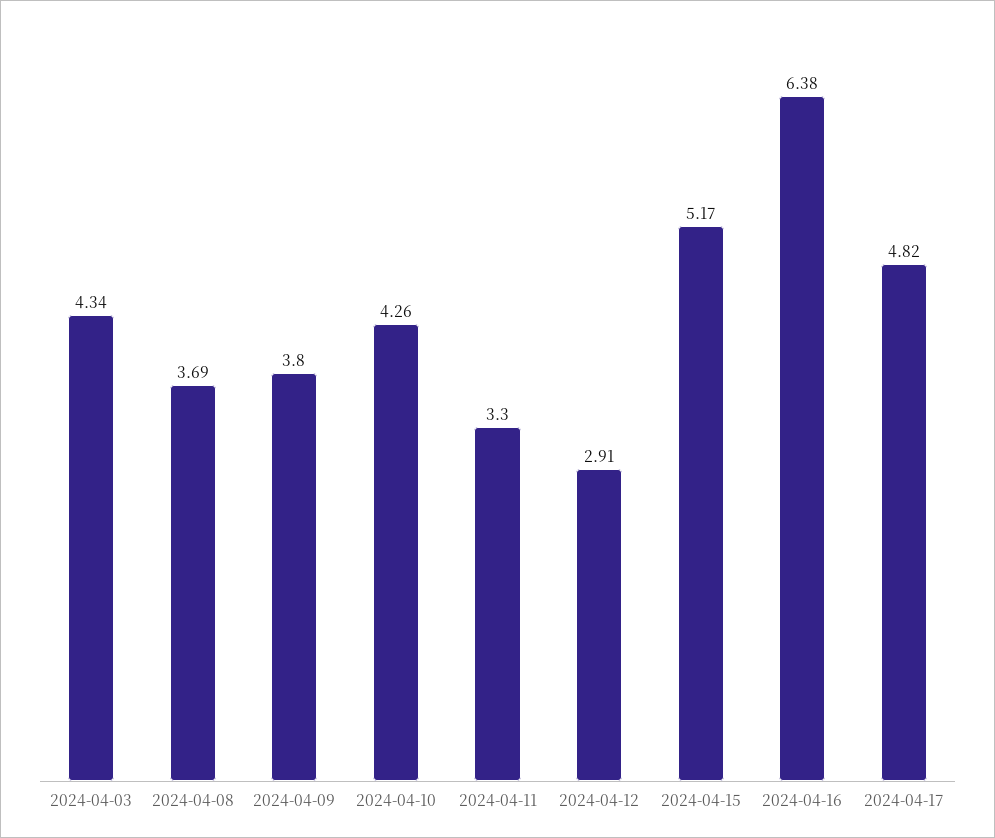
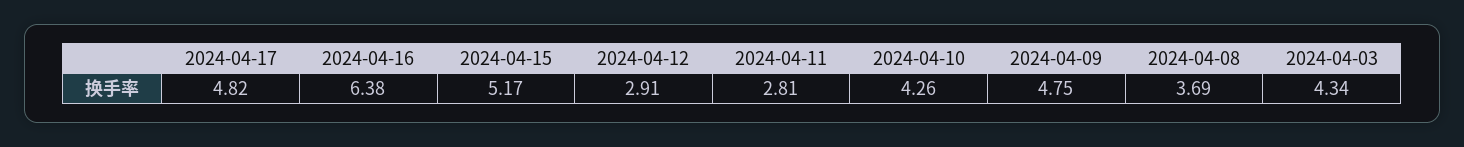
2024-04-09: 3.8 -> 4.75
2024-04-11: 3.3 -> 2.81

